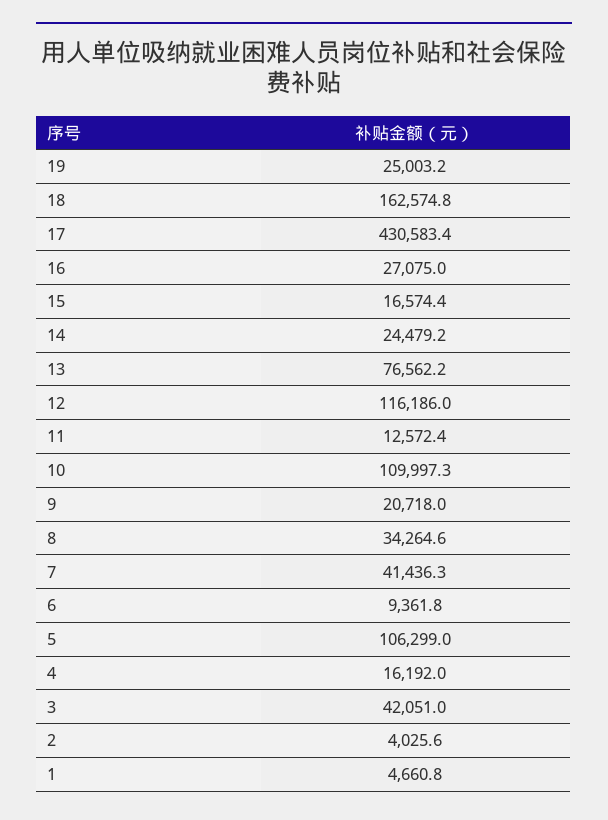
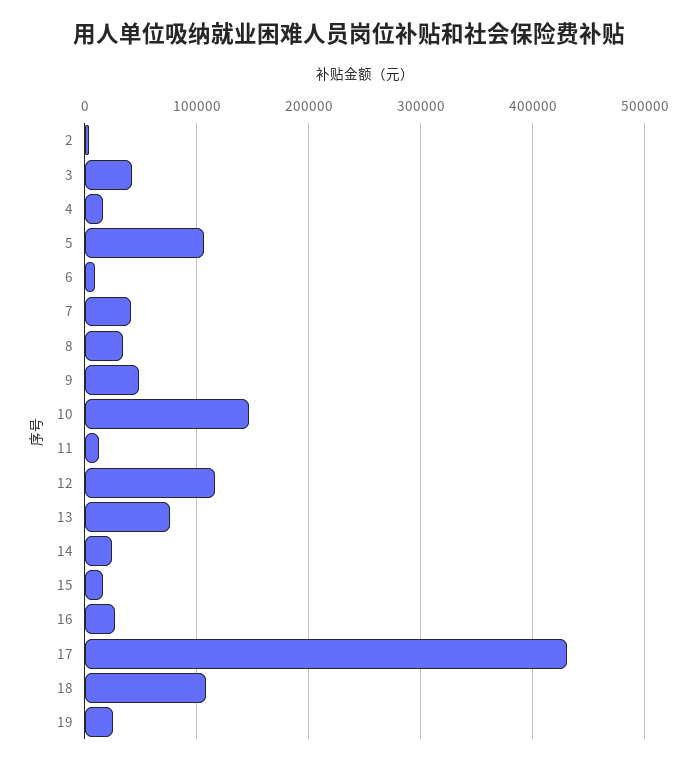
18: 162574.8 -> 110000
10: 109997.3 -> 150000
9: 20718 -> 50000
1: 4660.8 -> none

